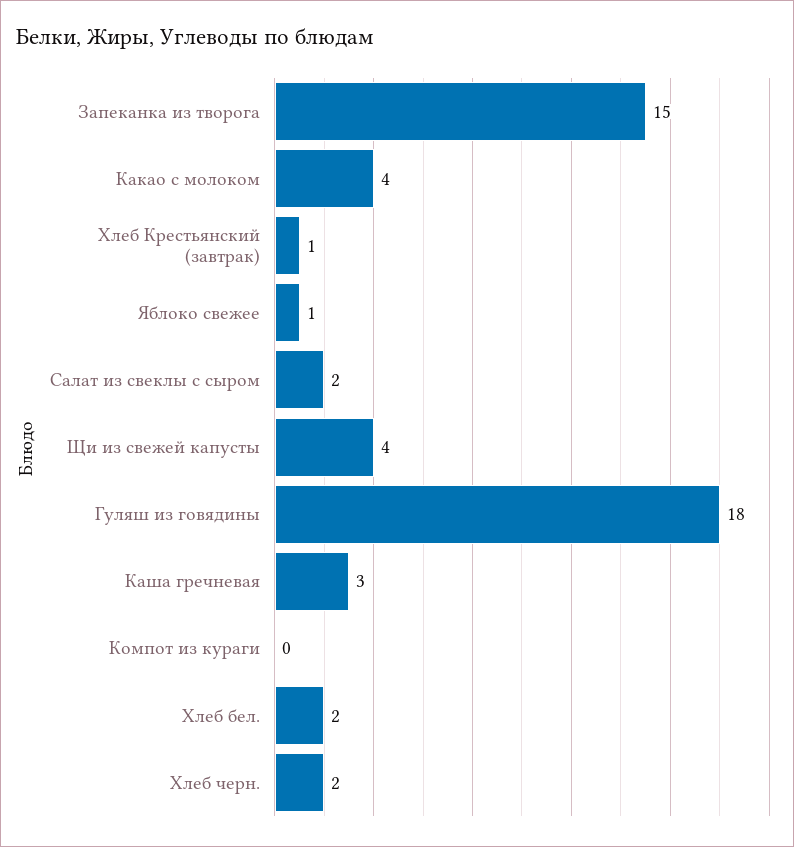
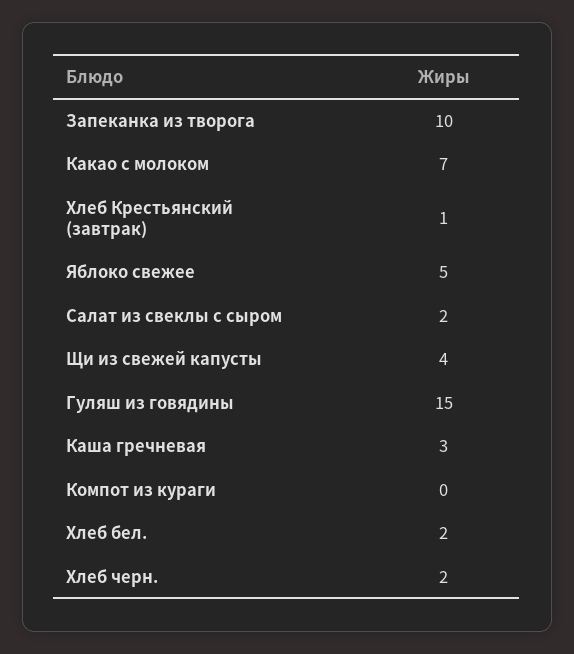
Запеканка из творога: 15 -> 10
Какао с молоком: 4 -> 7
Яблоко свежее: 1 -> 5
Гуляш из говядины: 18 -> 15

